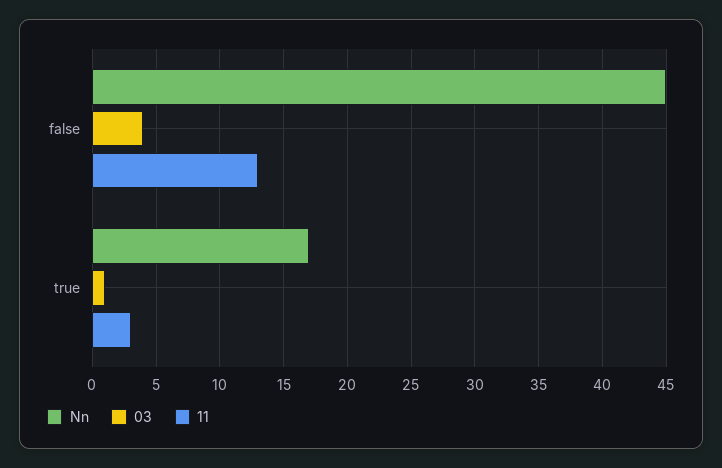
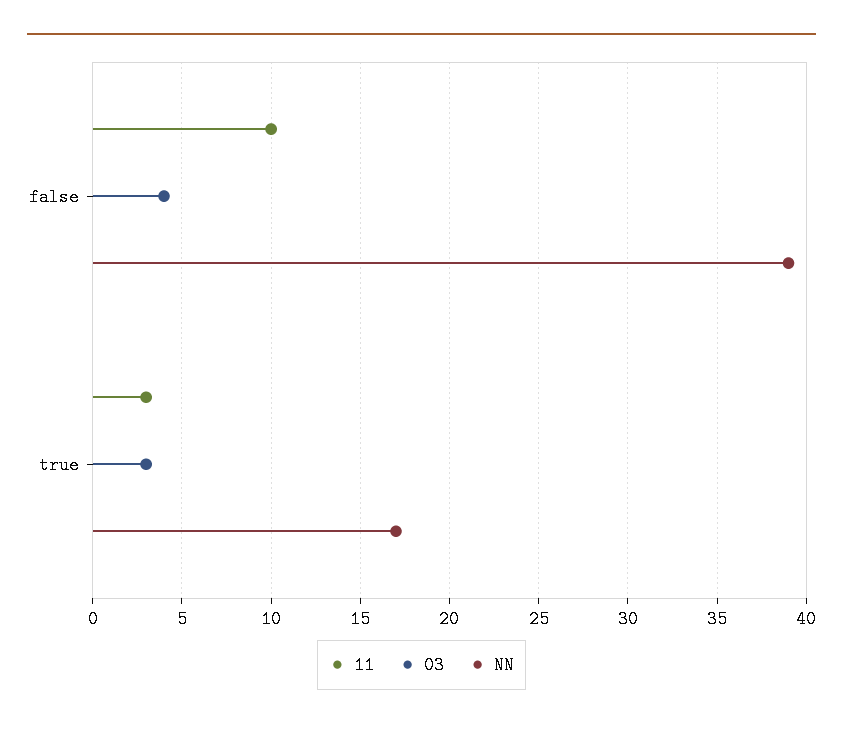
Nn, false: 45 -> 39
11, false: 13 -> 10
03, true: 1 -> 3

